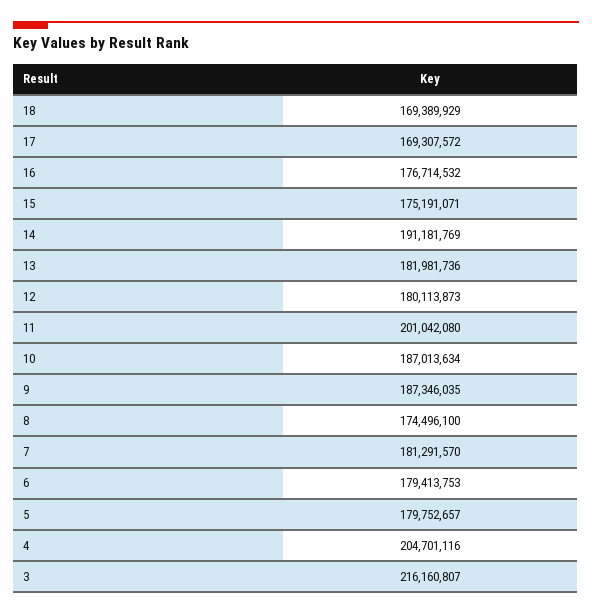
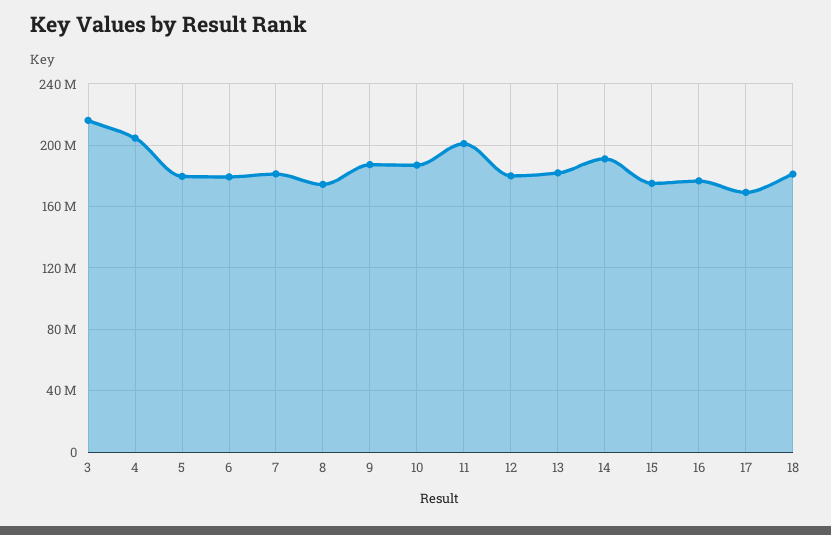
18: 169389929 -> 180000000

